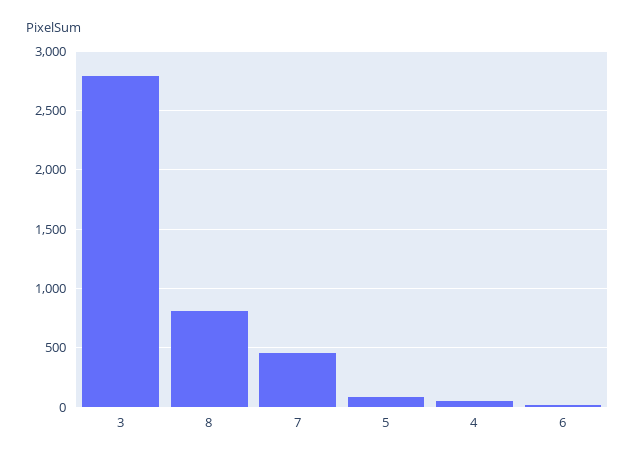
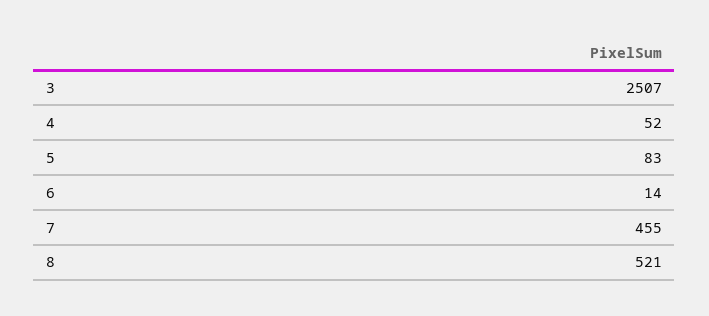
3: 2800 -> 2507
8: 800 -> 521

